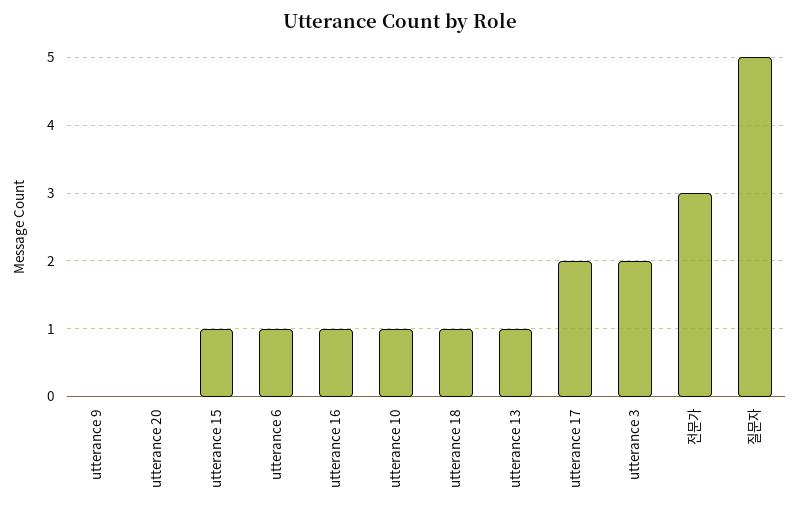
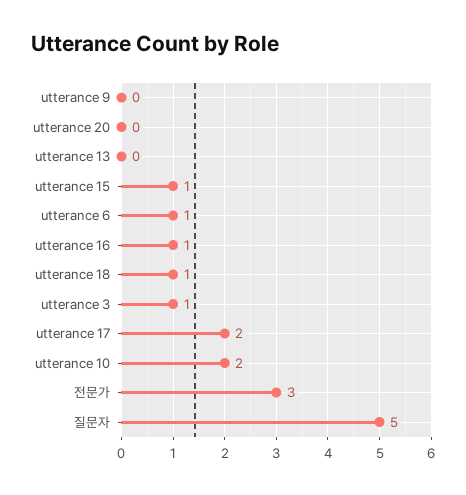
utterance 10: 1 -> 2
utterance 13: 1 -> 0
utterance 3: 2 -> 1

